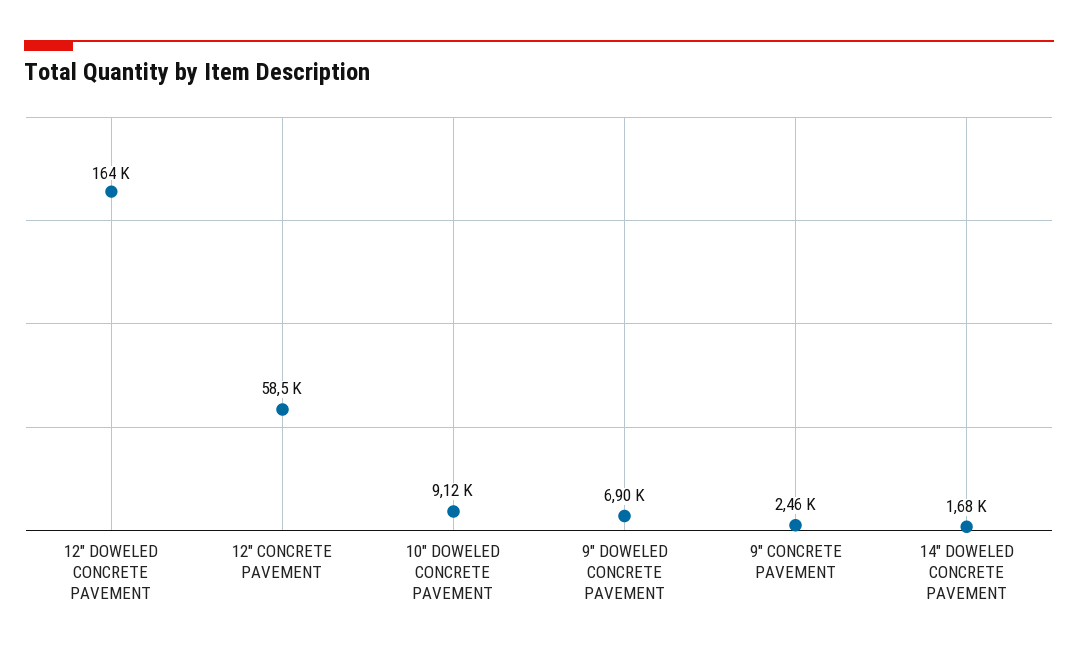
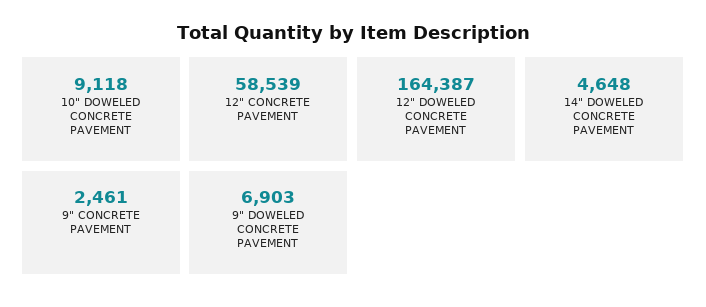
14" DOWELED CONCRETE PAVEMENT: 1680 -> 4648

